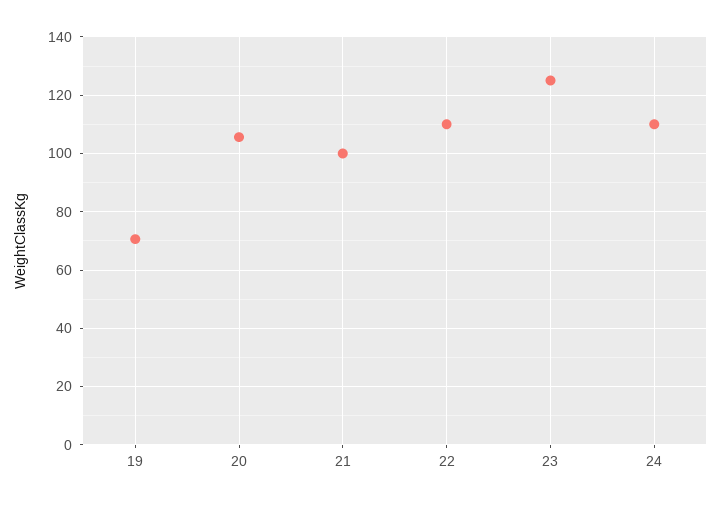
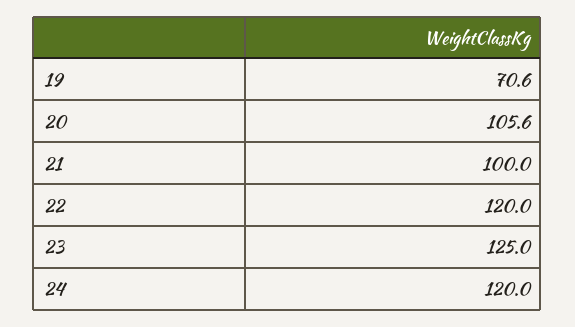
22: 110 -> 120
24: 110 -> 120

